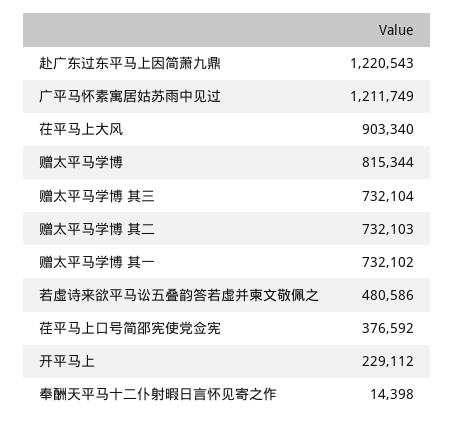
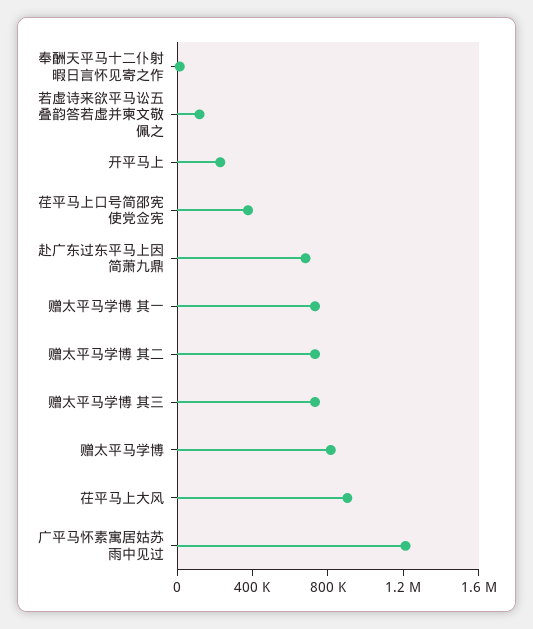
赴广东过东平马上因简萧九鼎: 1220543 -> 700000
若虚诗来欲平马讼五叠韵答若虚并柬文敬佩之: 480586 -> 100000

